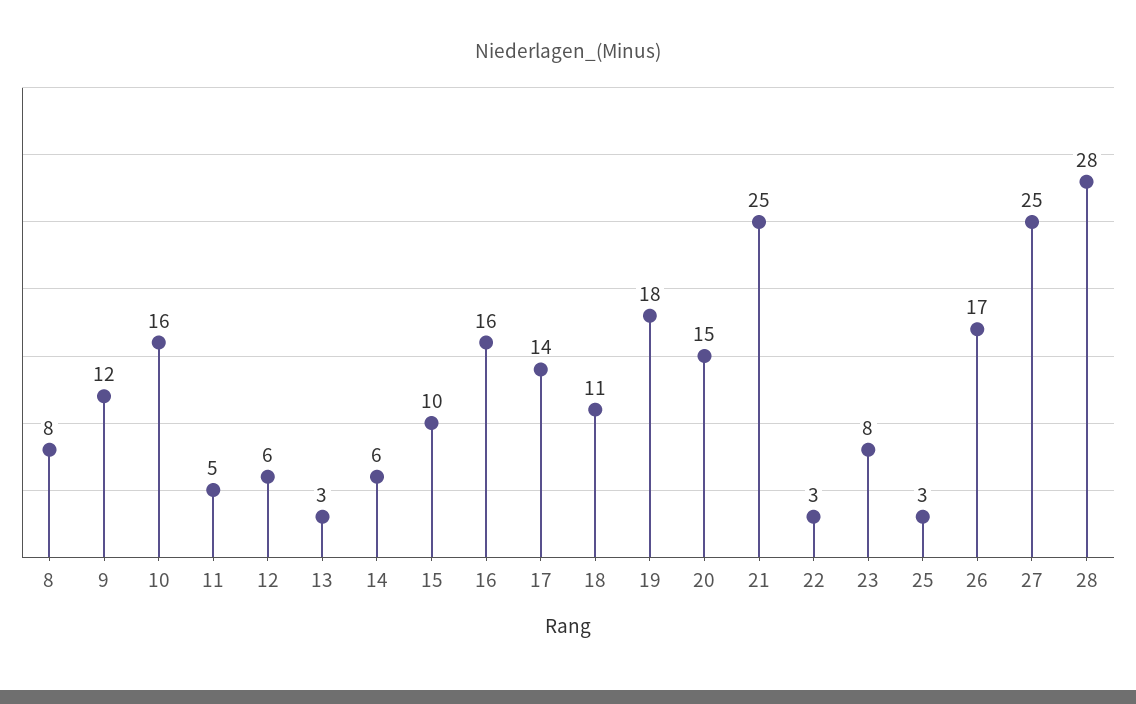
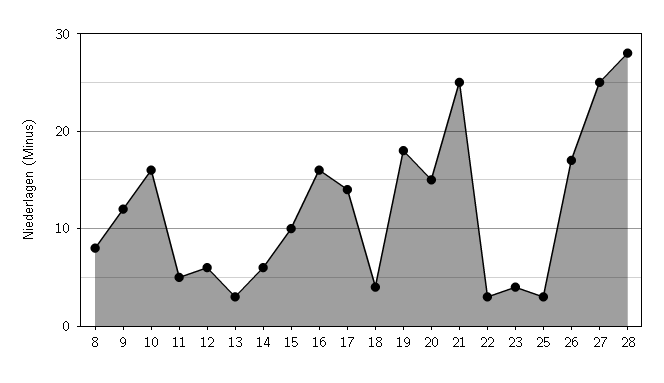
18: 11 -> 4
23: 8 -> 4

